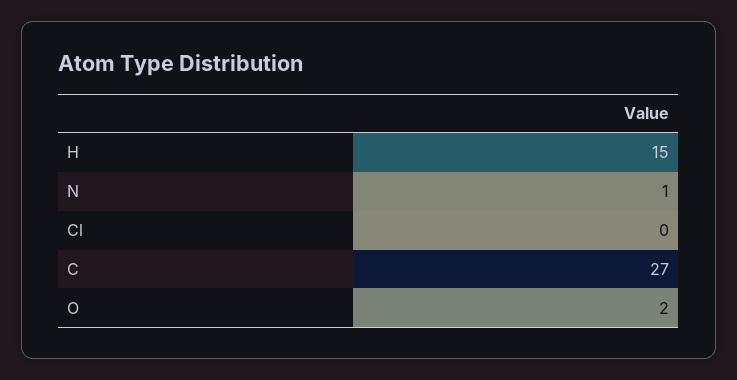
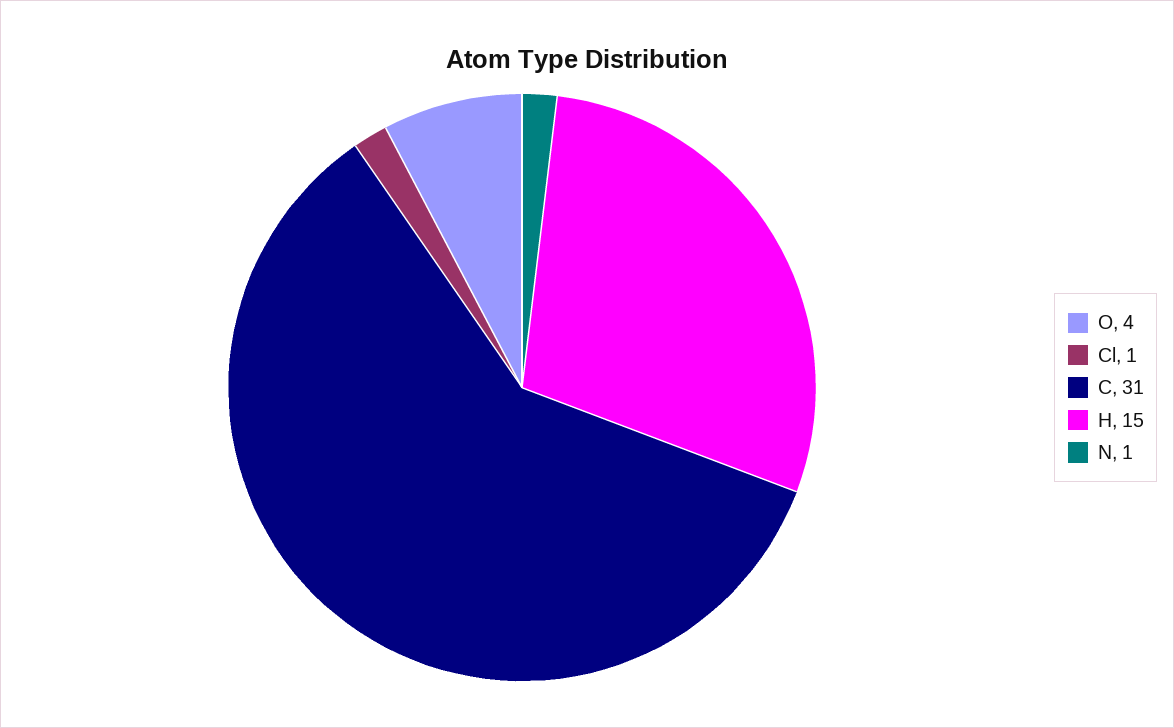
Cl: 0 -> 1
C: 27 -> 31
O: 2 -> 4

